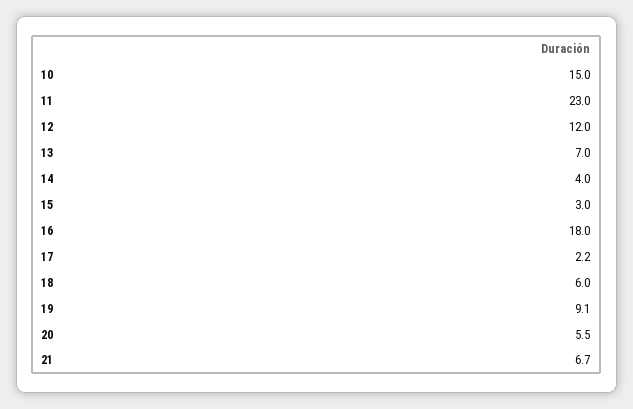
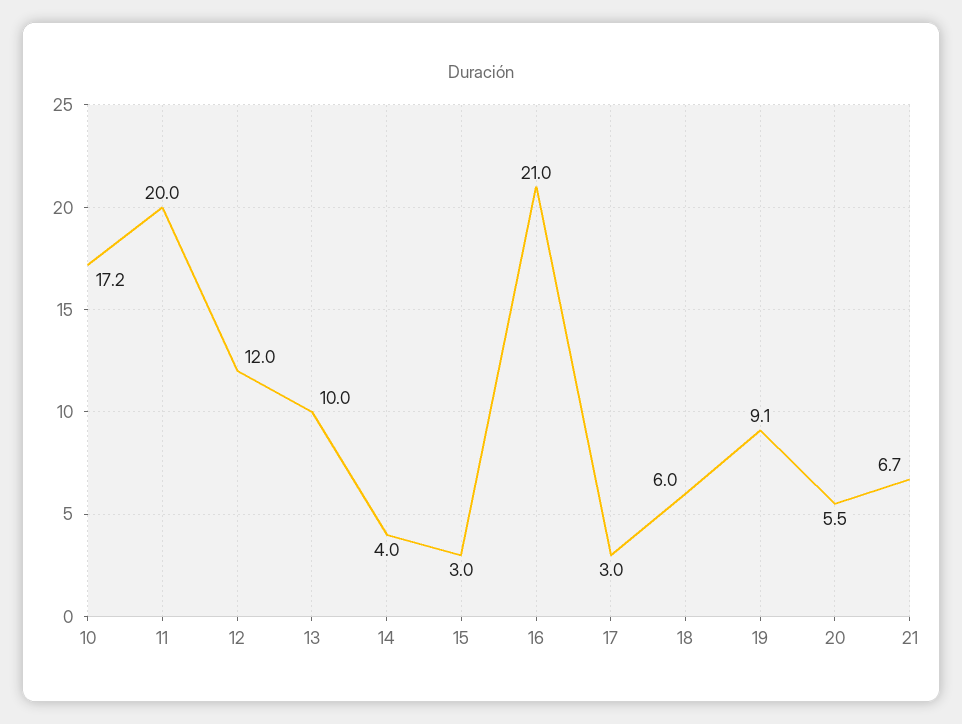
10: 15 -> 17.2
11: 23 -> 20
13: 7 -> 10
16: 18 -> 21
17: 2.2 -> 3

